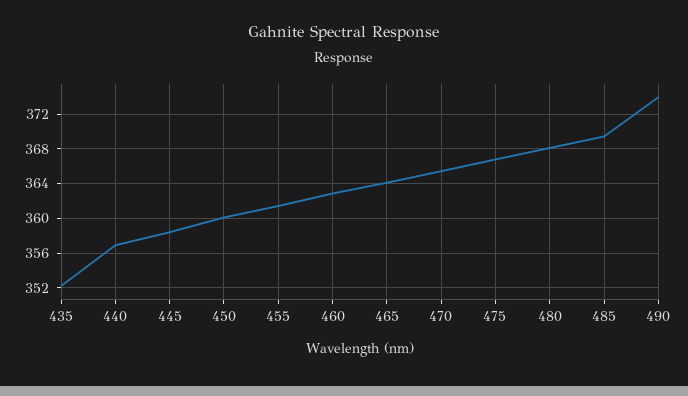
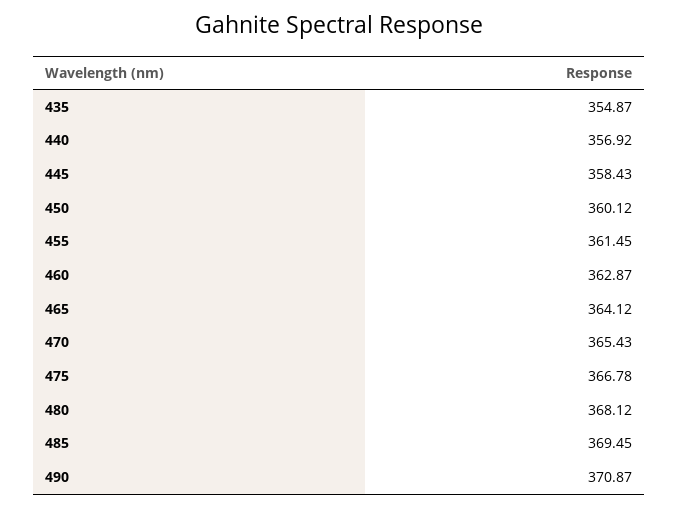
435: 352 -> 354.87
490: 374 -> 370.87

